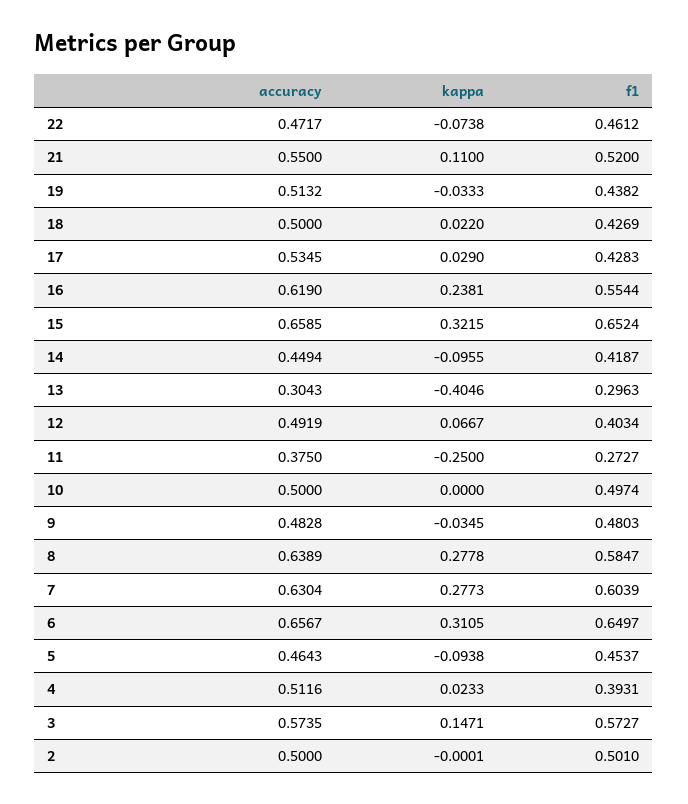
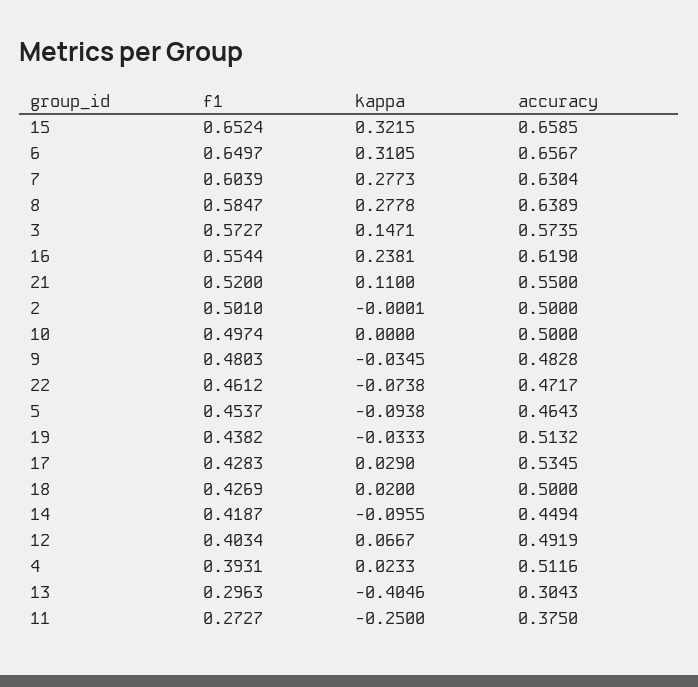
kappa, 18: 0.022 -> 0.02

